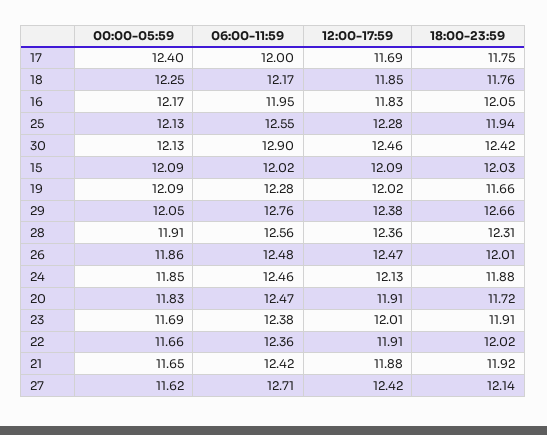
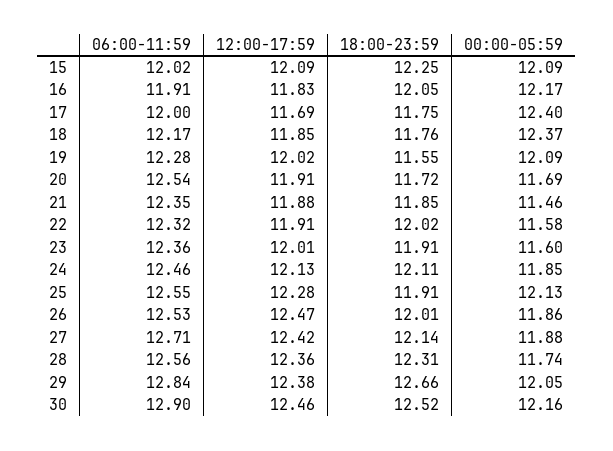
00:00-05:59, 18: 12.25 -> 12.37
06:00-11:59, 16: 11.95 -> 11.91
18:00-23:59, 25: 11.94 -> 11.91
00:00-05:59, 30: 12.13 -> 12.16
18:00-23:59, 30: 12.42 -> 12.52
18:00-23:59, 15: 12.03 -> 12.25
18:00-23:59, 19: 11.66 -> 11.55
06:00-11:59, 29: 12.76 -> 12.84
00:00-05:59, 28: 11.91 -> 11.74
06:00-11:59, 26: 12.48 -> 12.53
18:00-23:59, 24: 11.88 -> 12.11
00:00-05:59, 20: 11.83 -> 11.69
06:00-11:59, 20: 12.47 -> 12.54
00:00-05:59, 23: 11.69 -> 11.6
06:00-11:59, 23: 12.38 -> 12.36
00:00-05:59, 22: 11.66 -> 11.58
06:00-11:59, 22: 12.36 -> 12.32
00:00-05:59, 21: 11.65 -> 11.46
06:00-11:59, 21: 12.42 -> 12.35
18:00-23:59, 21: 11.92 -> 11.85
00:00-05:59, 27: 11.62 -> 11.88

